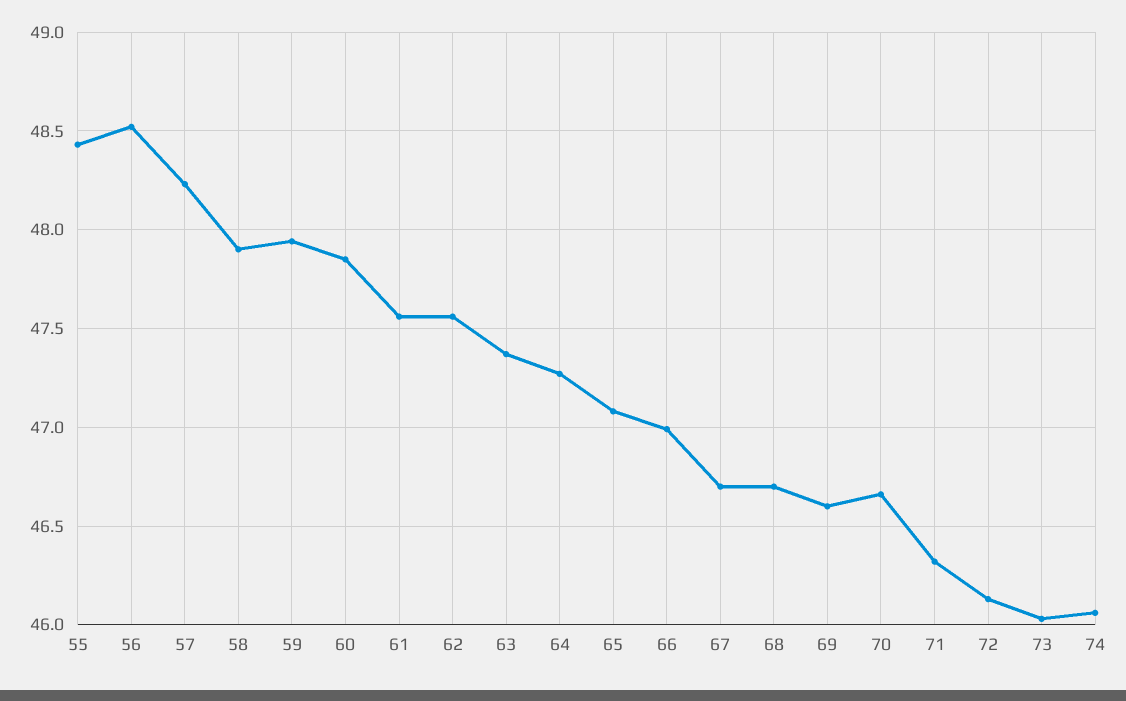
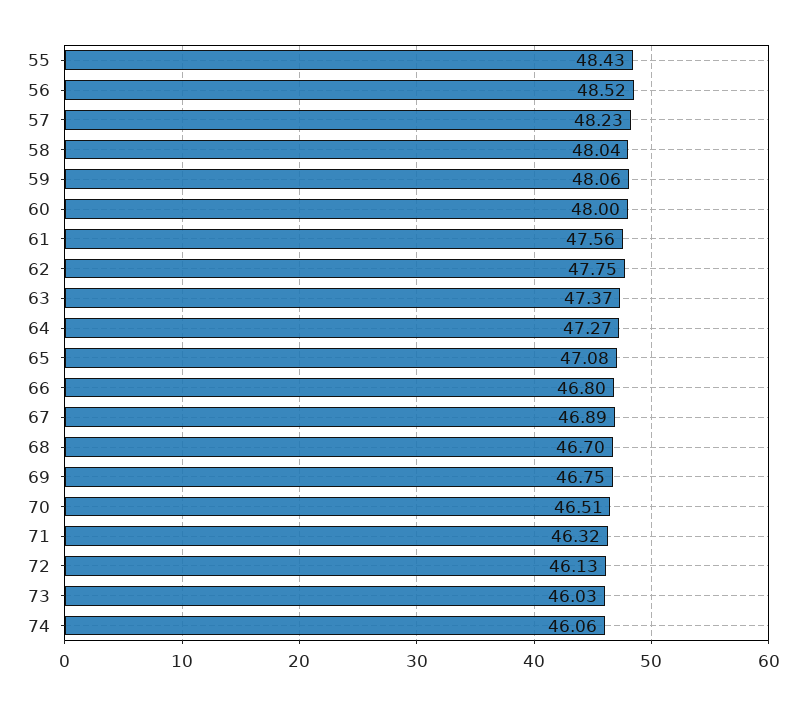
58: 47.9 -> 48.04
59: 47.95 -> 48.06
60: 47.85 -> 48
62: 47.55 -> 47.75
66: 47 -> 46.8
67: 46.7 -> 46.89
69: 46.6 -> 46.75
70: 46.65 -> 46.51

